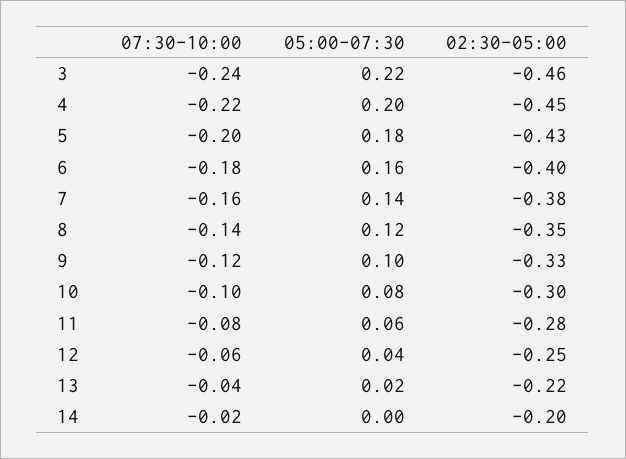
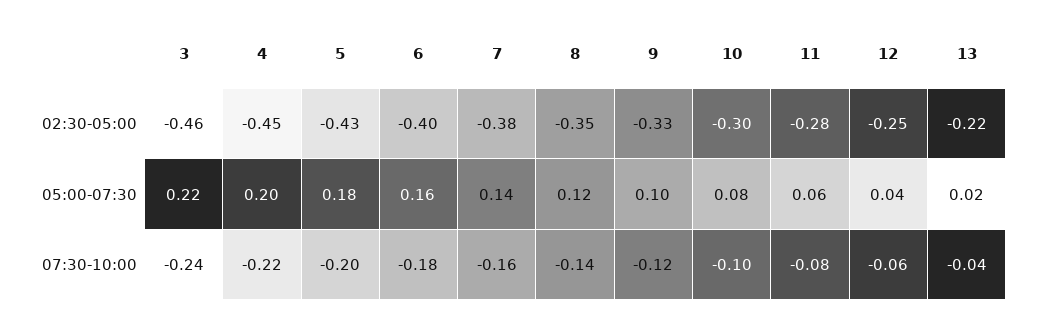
07:30-10:00, 14: -0.02 -> none
05:00-07:30, 14: 0 -> none
02:30-05:00, 14: -0.2 -> none

